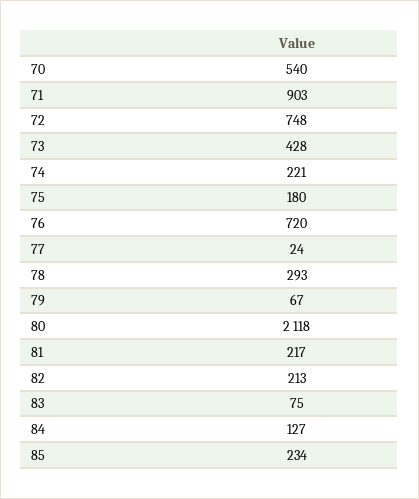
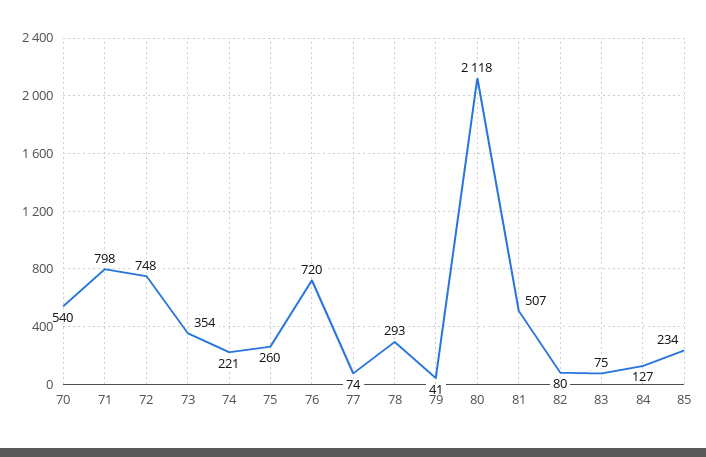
71: 903 -> 798
73: 428 -> 354
75: 180 -> 260
77: 24 -> 74
79: 67 -> 41
81: 217 -> 507
82: 213 -> 80

